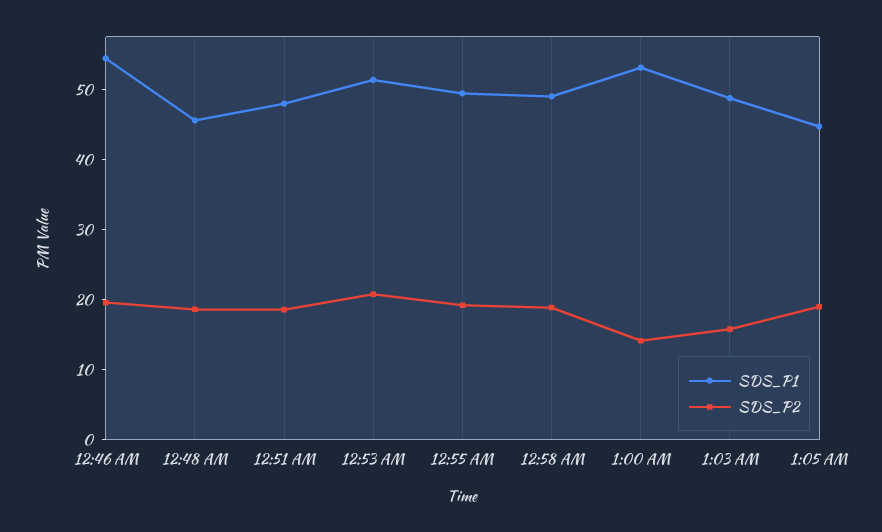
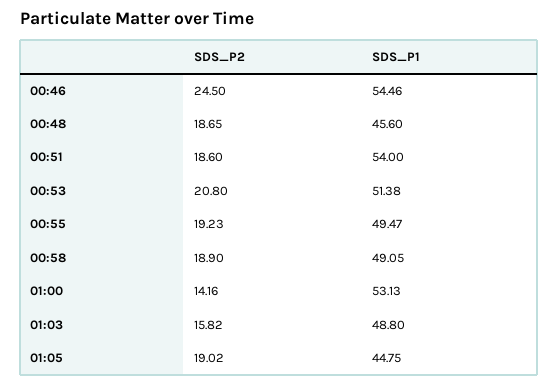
SDS_P2, 12:46 AM: 20 -> 24.5
SDS_P1, 12:51 AM: 48 -> 54

